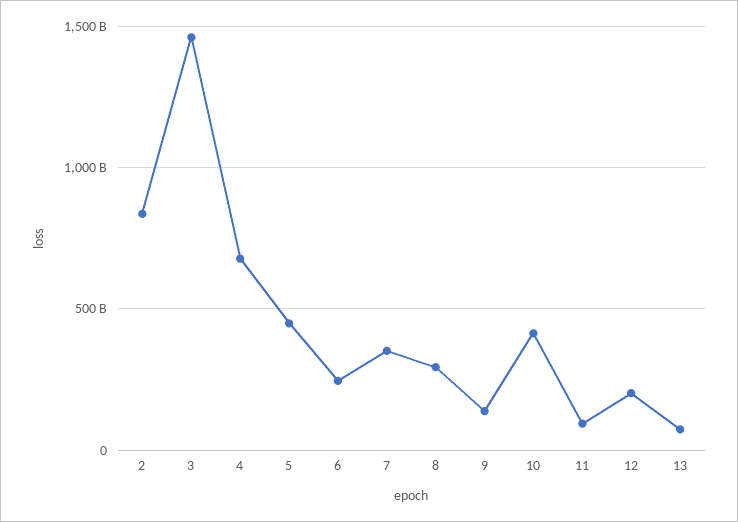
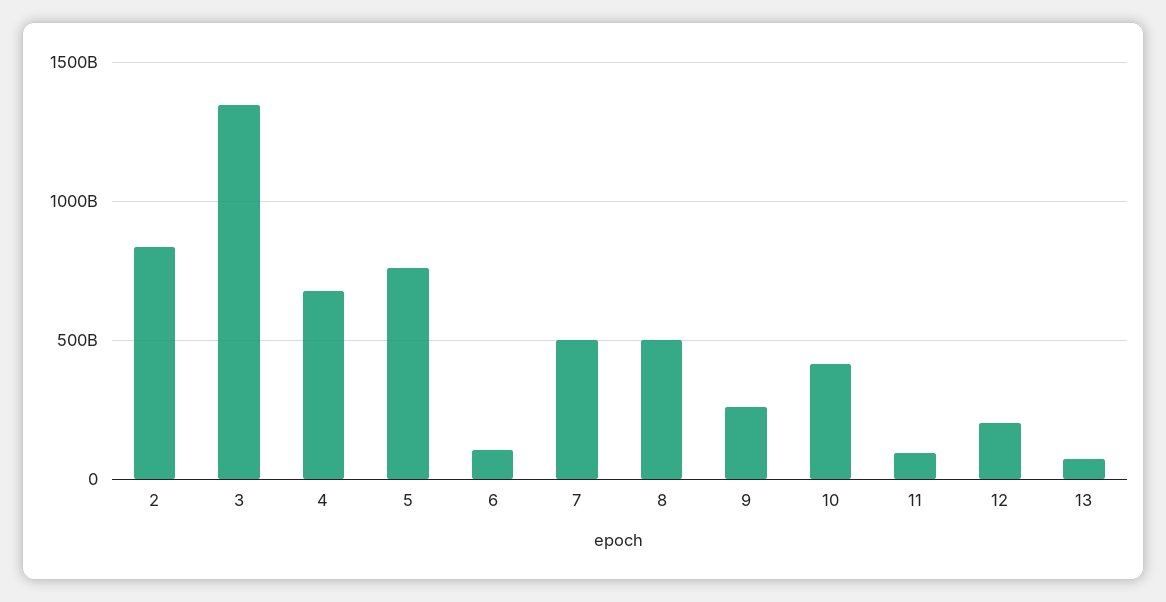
3: 1450000000000 -> 1350000000000
5: 450000000000 -> 750000000000
6: 250000000000 -> 100000000000
7: 350000000000 -> 500000000000
8: 300000000000 -> 500000000000
9: 150000000000 -> 250000000000

